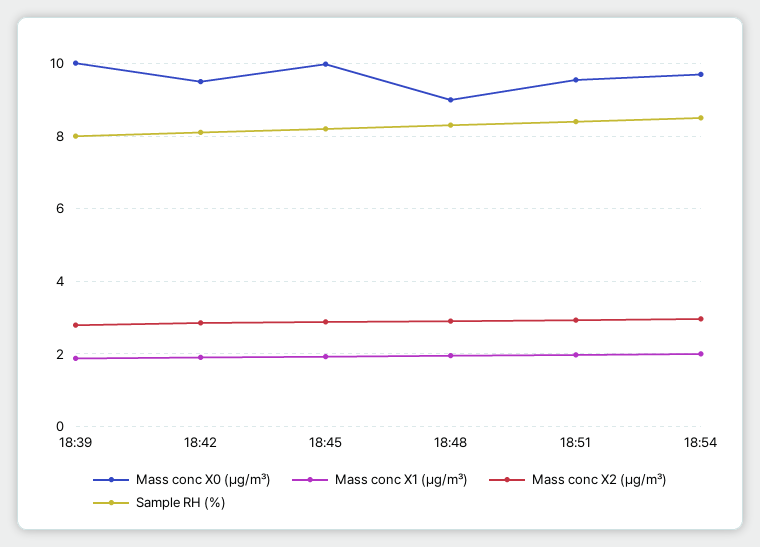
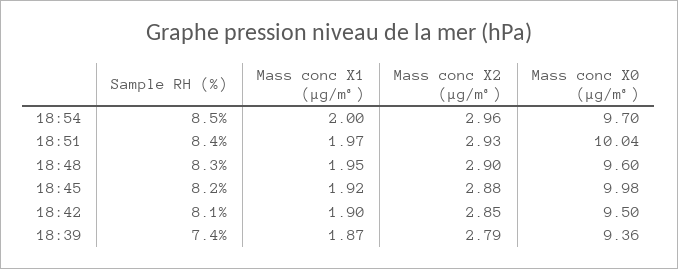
Mass conc X0 (μg/m³), 18:39: 10 -> 9.36
Sample RH (%), 18:39: 8 -> 7.4
Mass conc X0 (μg/m³), 18:48: 9 -> 9.6
Mass conc X0 (μg/m³), 18:51: 9.6 -> 10.04

